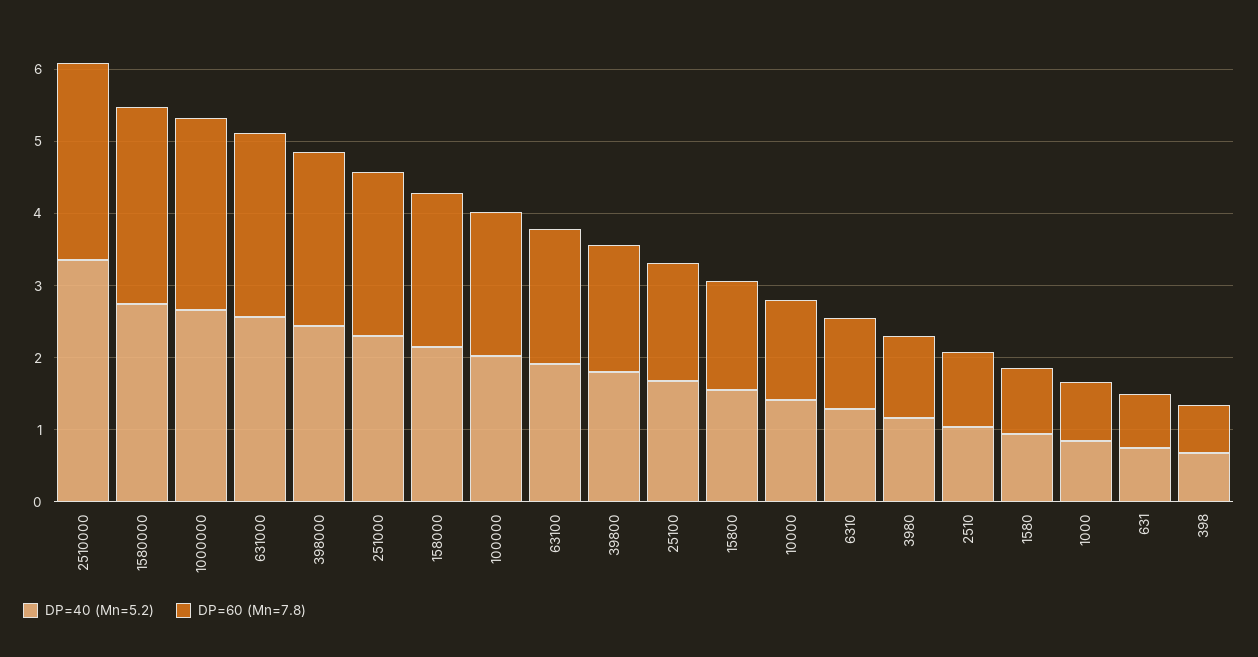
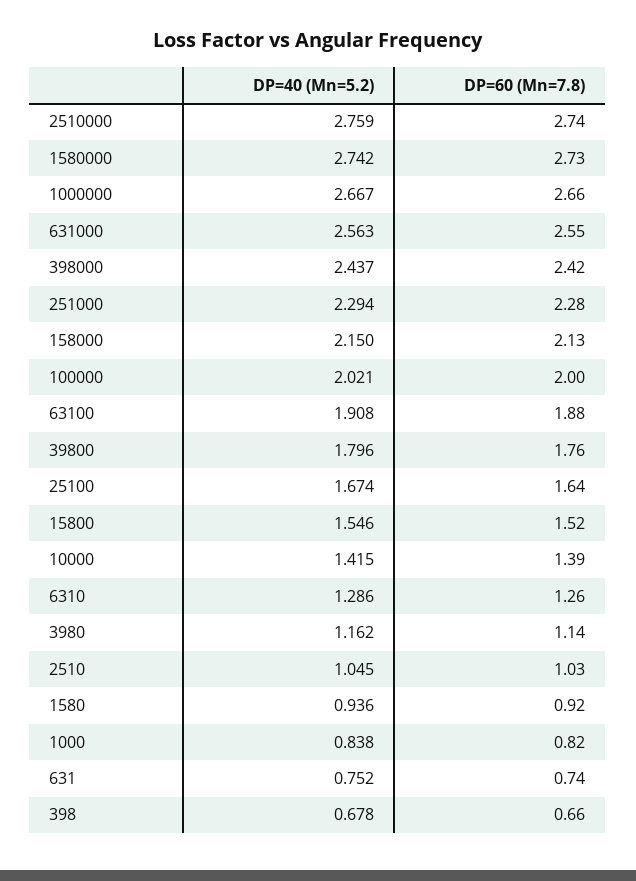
DP=40 (Mn=5.2), 2510000: 3.4 -> 2.759

